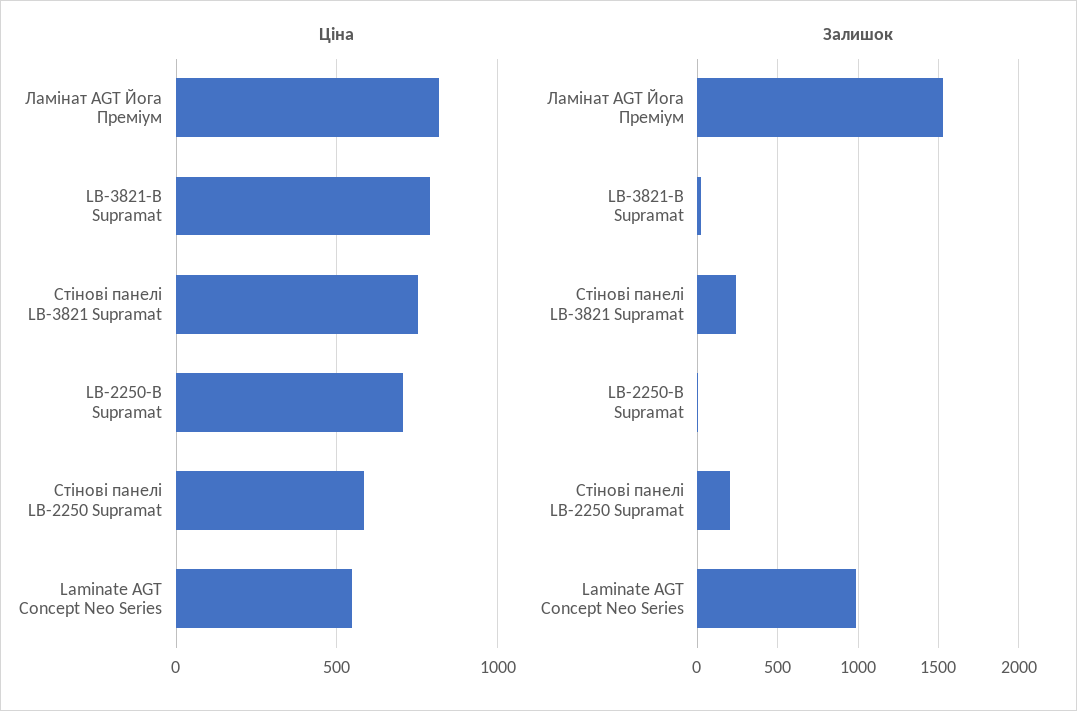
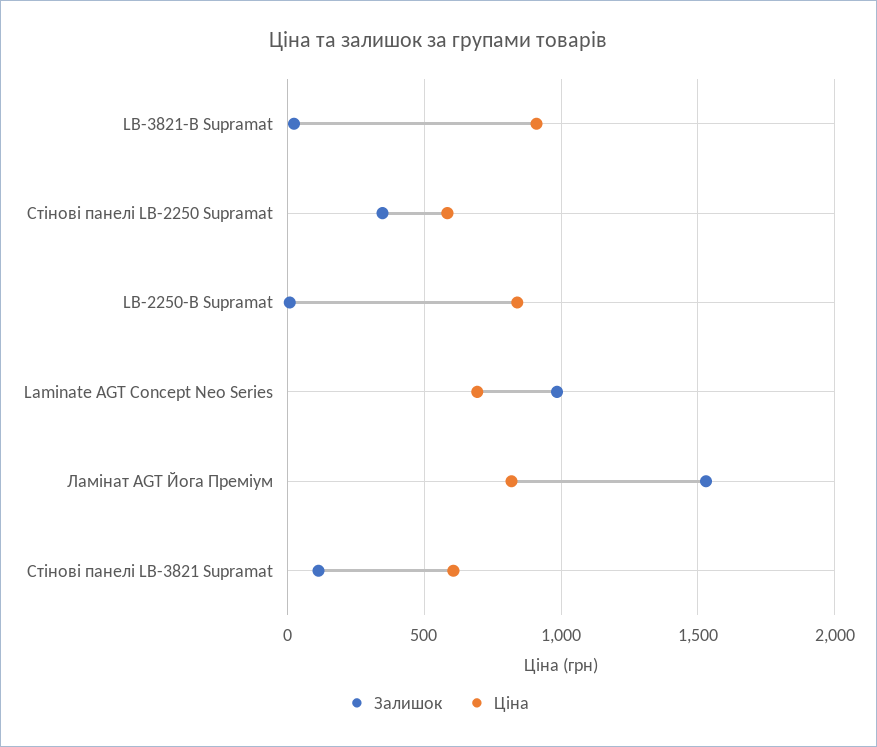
Ціна, LB-3821-В Supramat: 800 -> 900
Ціна, Стінові панелі LB-3821 Supramat: 750 -> 600
Ціна, LB-2250-В Supramat: 700 -> 850
Ціна, Laminate AGT Concept Neo Series: 550 -> 700
Залишок, Стінові панелі LB-3821 Supramat: 250 -> 100
Залишок, Стінові панелі LB-2250 Supramat: 200 -> 350

